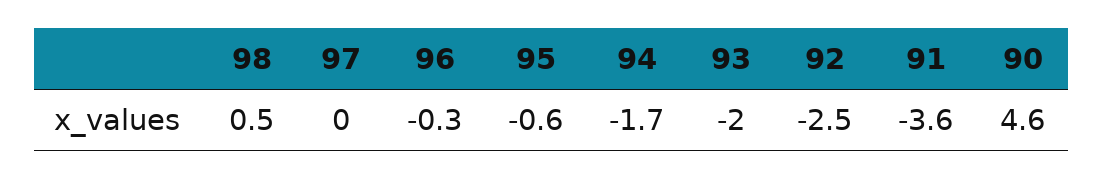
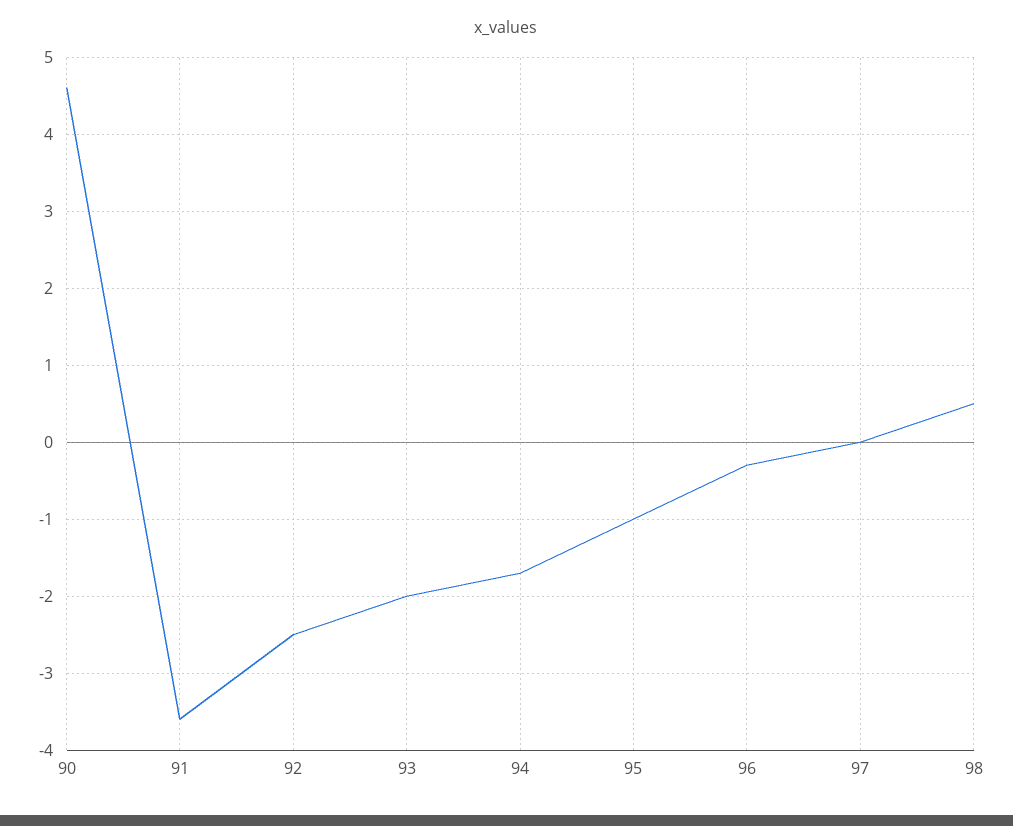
95: -0.6 -> -1

